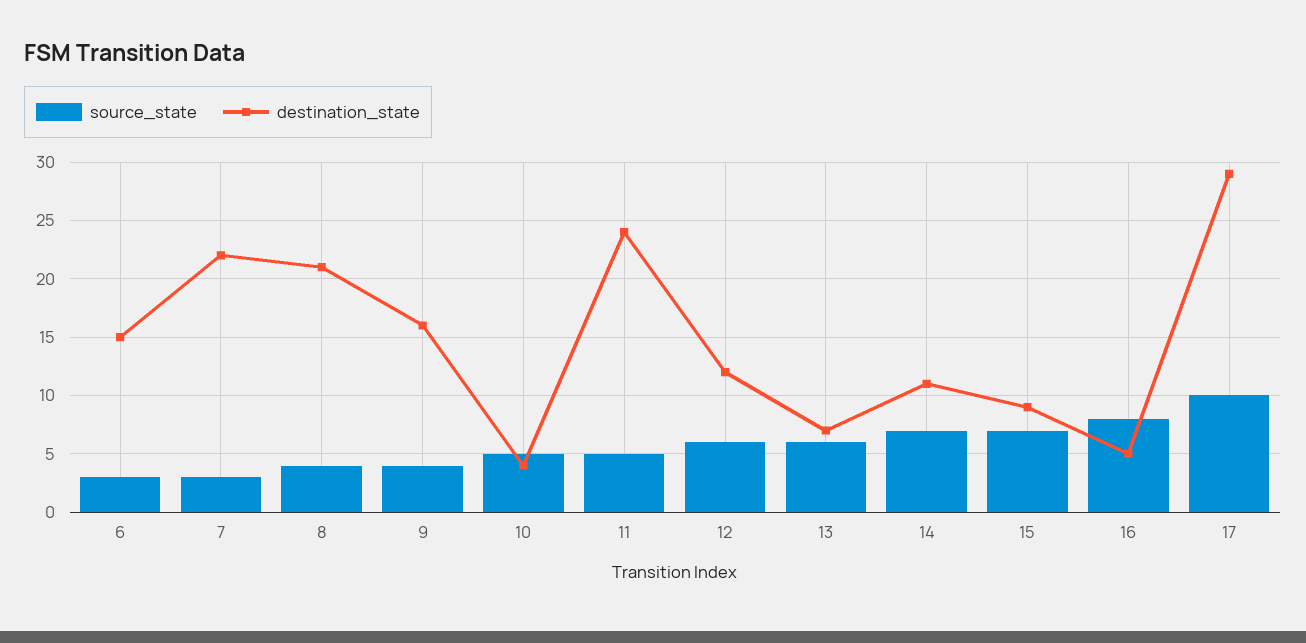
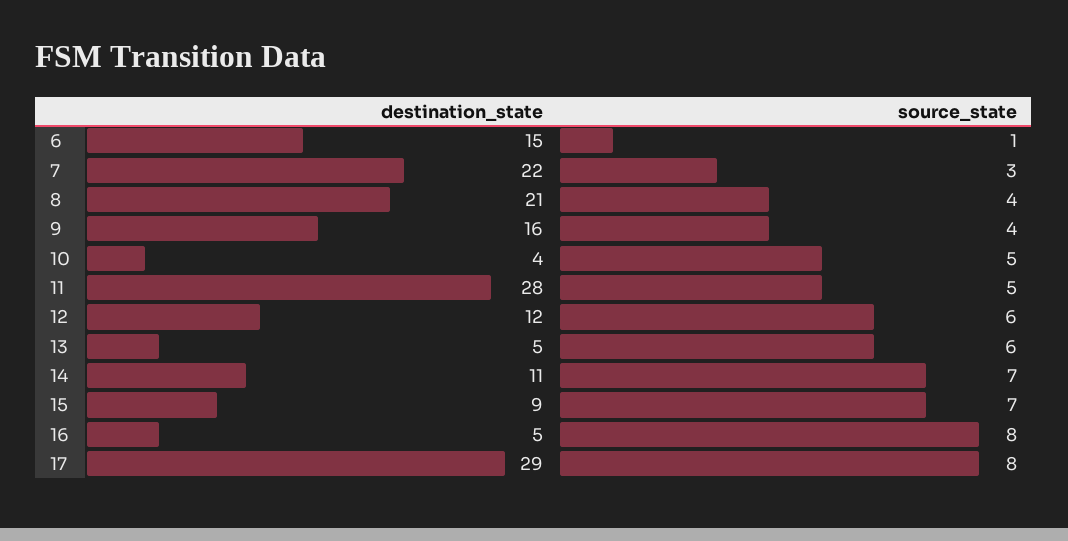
source_state, 6: 3 -> 1
destination_state, 11: 24 -> 28
destination_state, 13: 7 -> 5
source_state, 17: 10 -> 8

